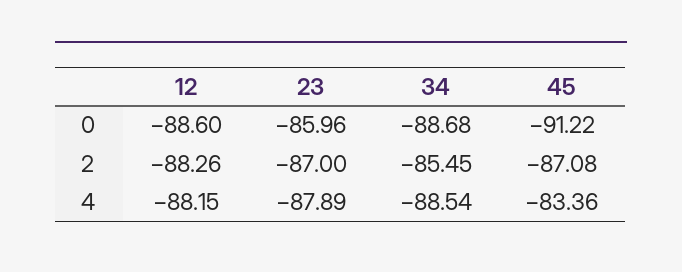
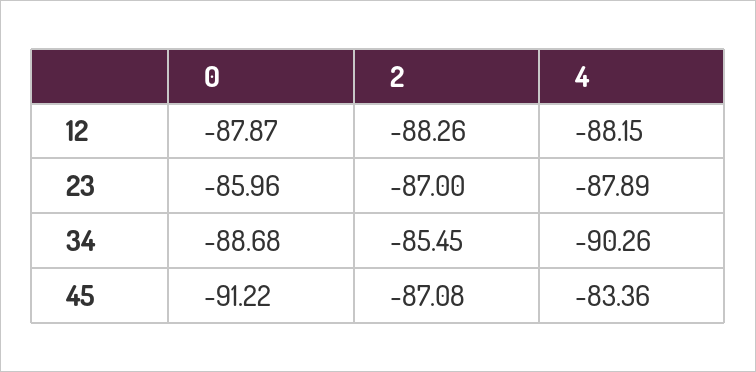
12, 0: -88.6 -> -87.87
34, 4: -88.54 -> -90.26

